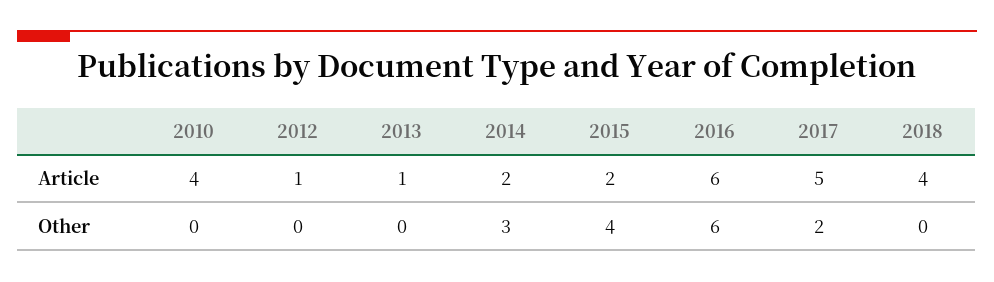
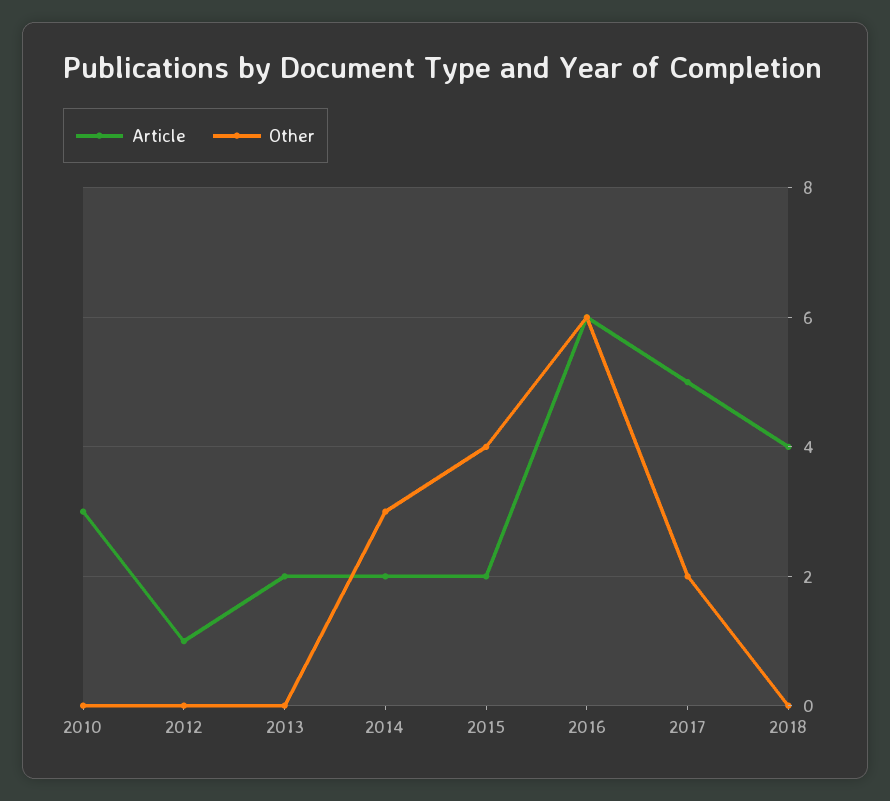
Article, 2010: 4 -> 3
Article, 2013: 1 -> 2

